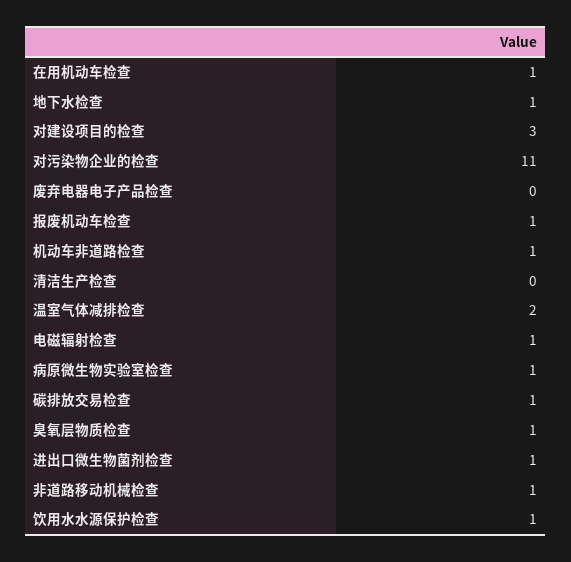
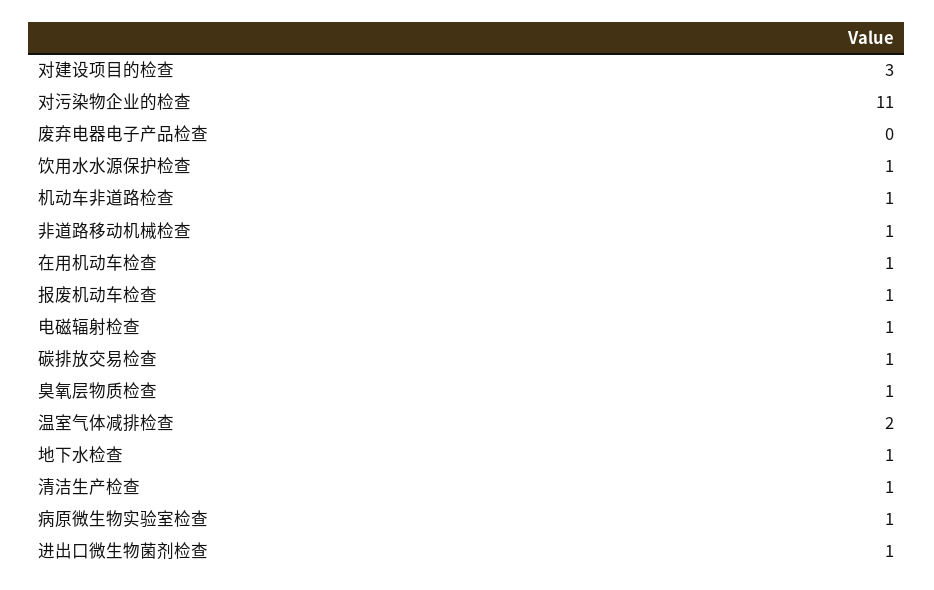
清洁生产检查: 0 -> 1

